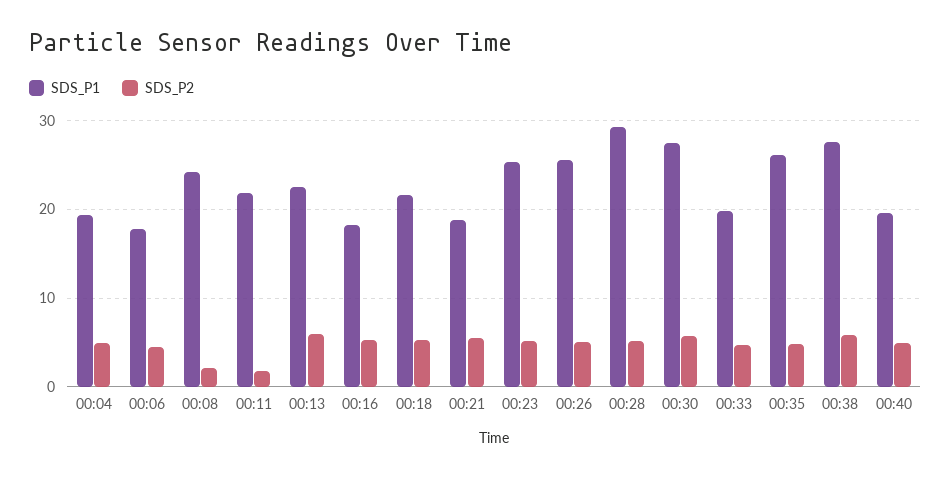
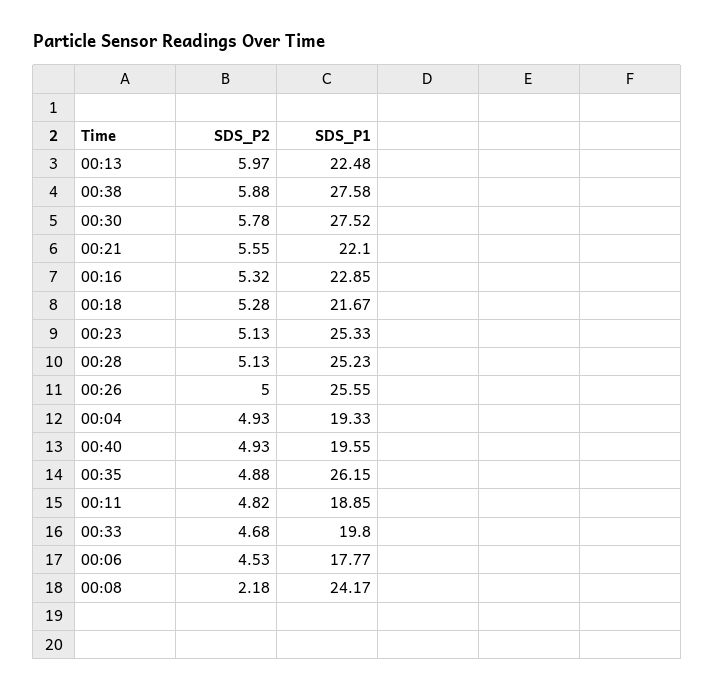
SDS_P1, 00:11: 22 -> 18.85
SDS_P2, 00:11: 2 -> 4.82
SDS_P1, 00:16: 18 -> 22.85
SDS_P1, 00:21: 19 -> 22.1
SDS_P1, 00:28: 29 -> 25.23

